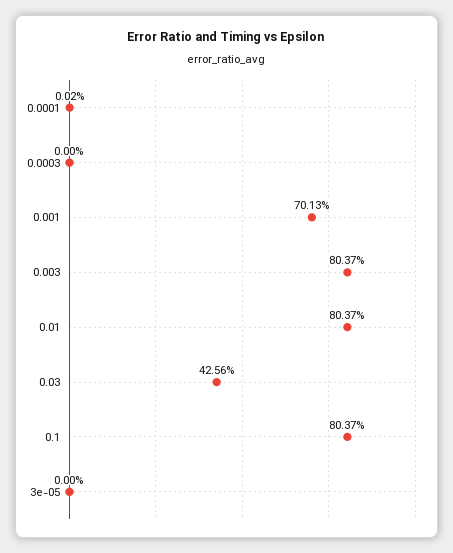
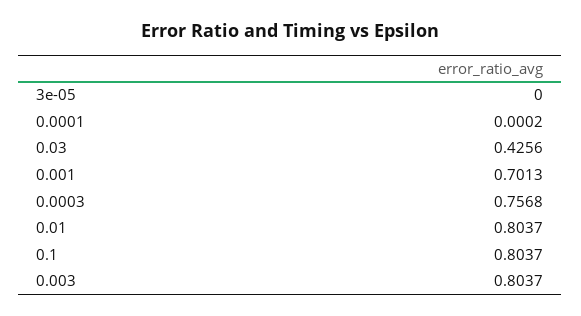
0.0003: 0 -> 0.7568

